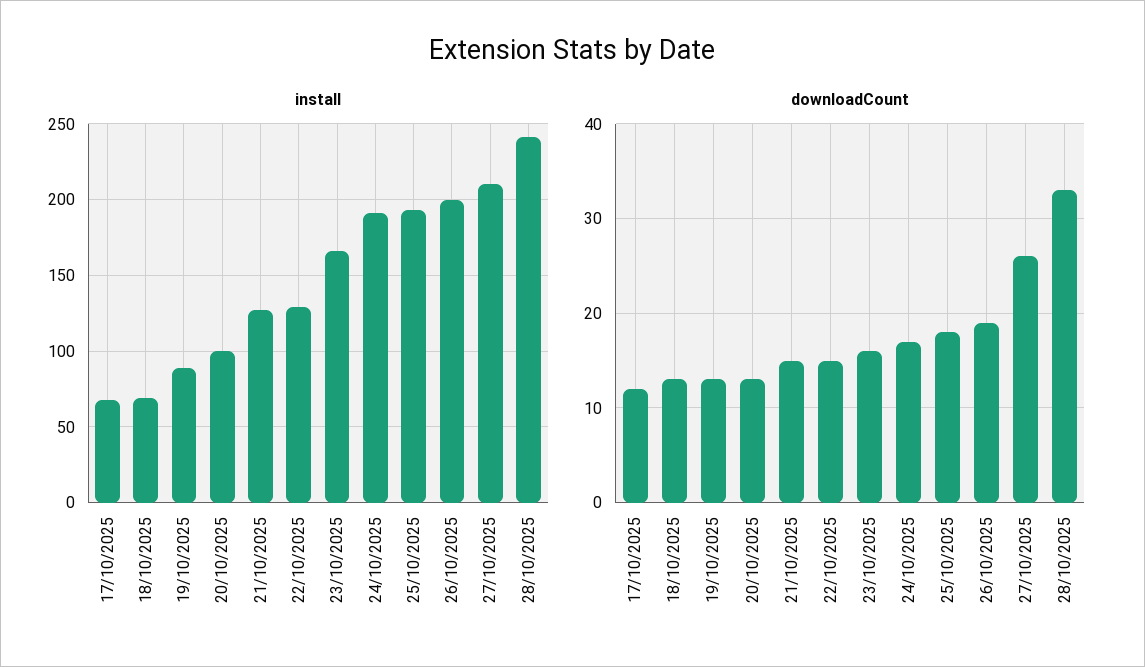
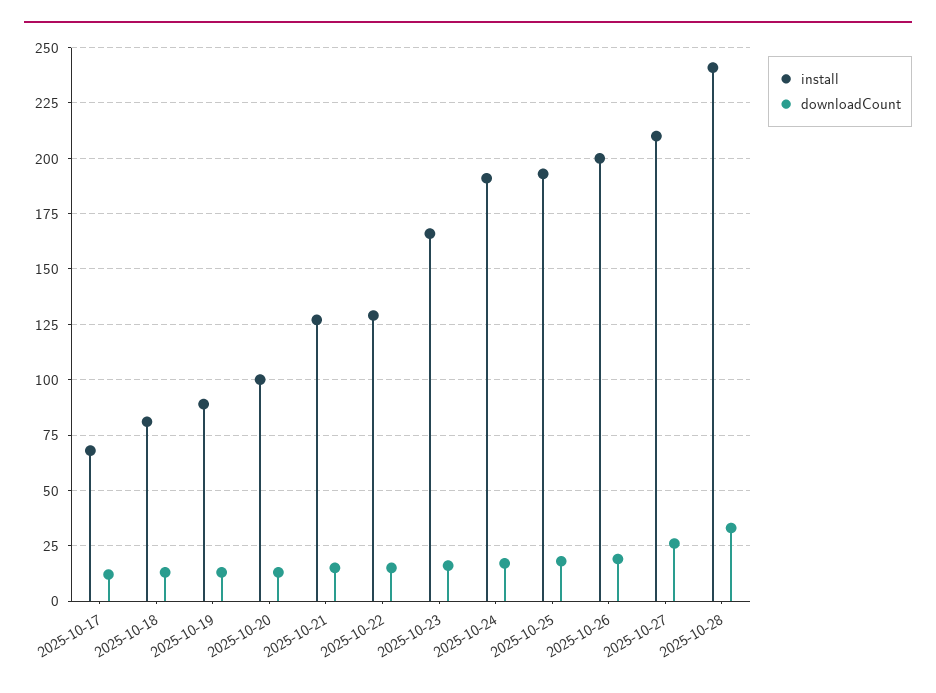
install, 18/10/2025: 70 -> 80

